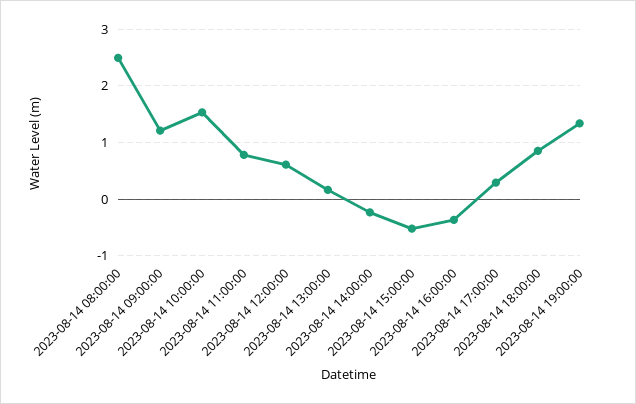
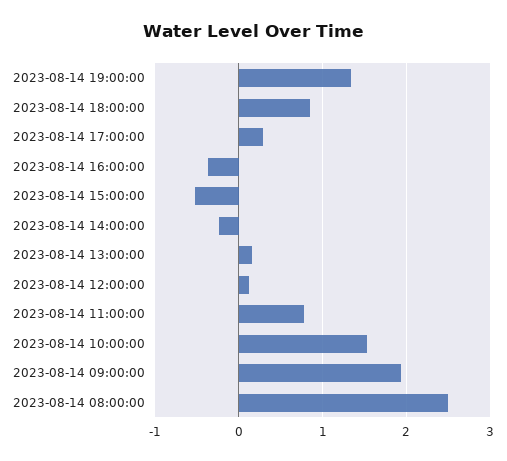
2023-08-14 09:00:00: 1.2 -> 1.9
2023-08-14 12:00:00: 0.6 -> 0.1

